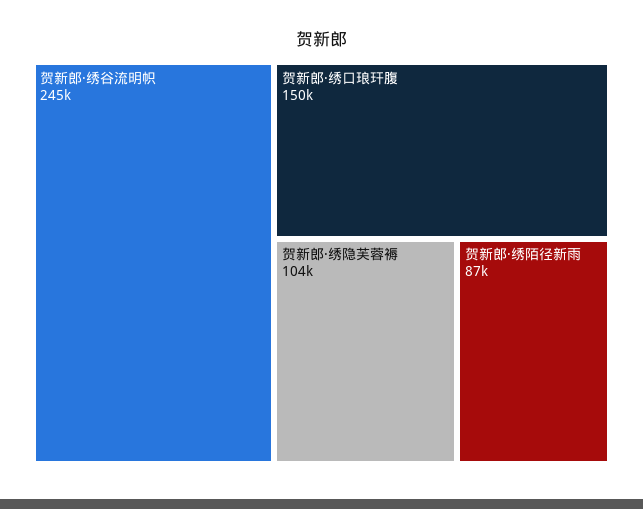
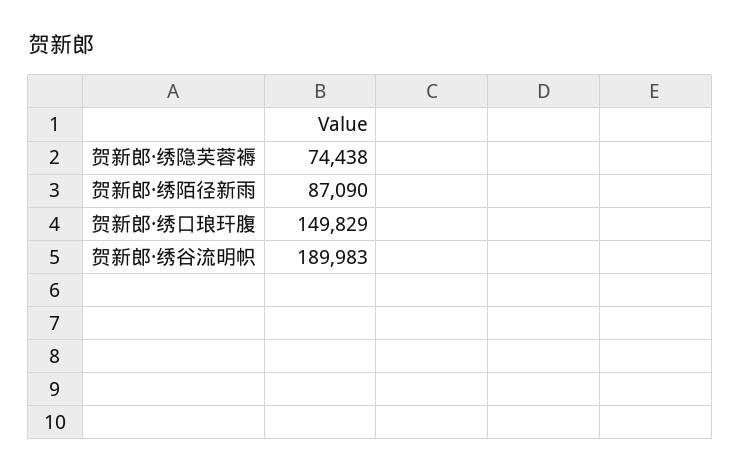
贺新郎·绣谷流明帜: 245000 -> 189983
贺新郎·绣隐芙蓉褥: 104000 -> 74438

